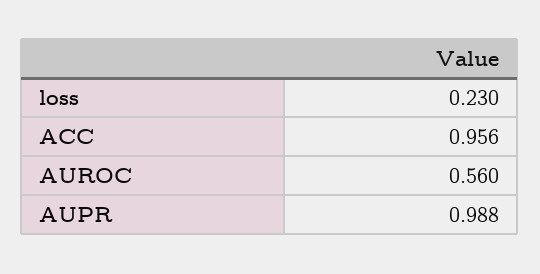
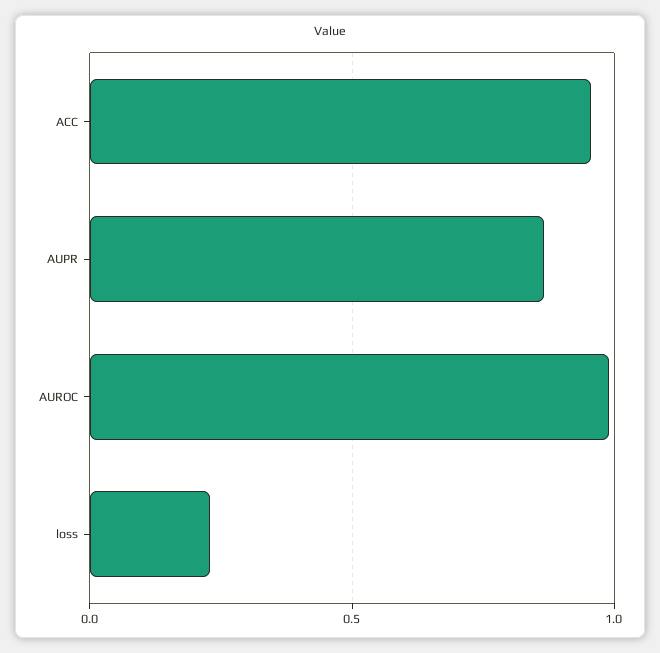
AUROC: 0.56 -> 1
AUPR: 0.988 -> 0.85

